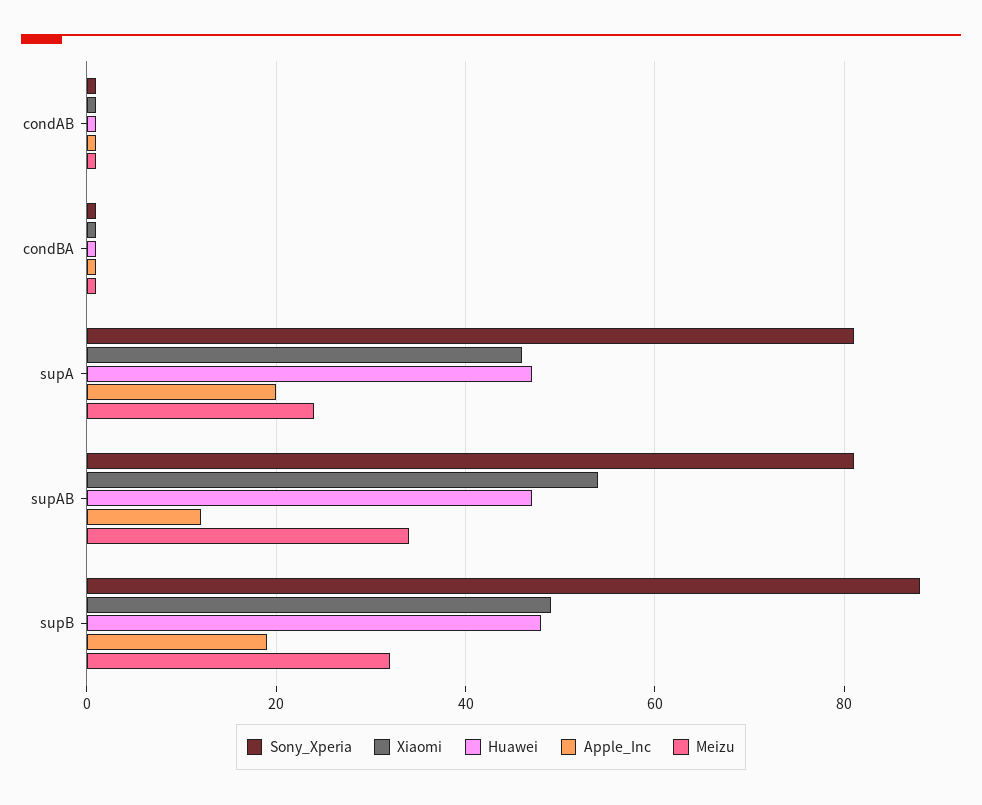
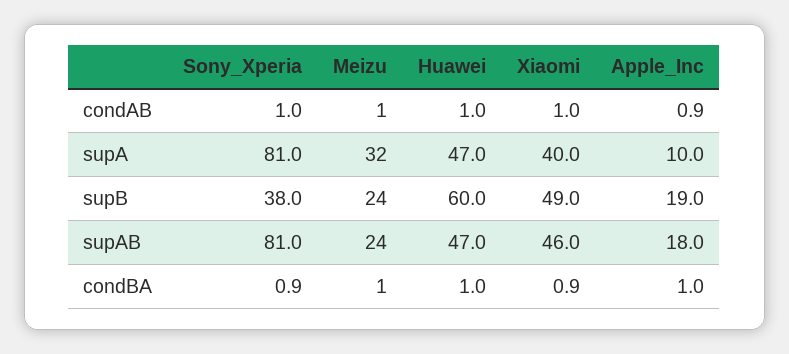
Xiaomi, supA: 46 -> 40
Apple_Inc, supA: 20 -> 10
Meizu, supA: 24 -> 32
Xiaomi, supAB: 54 -> 46
Apple_Inc, supAB: 12 -> 18
Meizu, supAB: 34 -> 24
Sony_Xperia, supB: 88 -> 38
Huawei, supB: 48 -> 60
Meizu, supB: 32 -> 24

